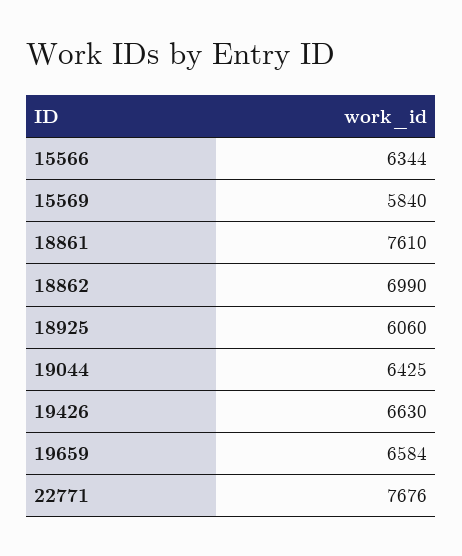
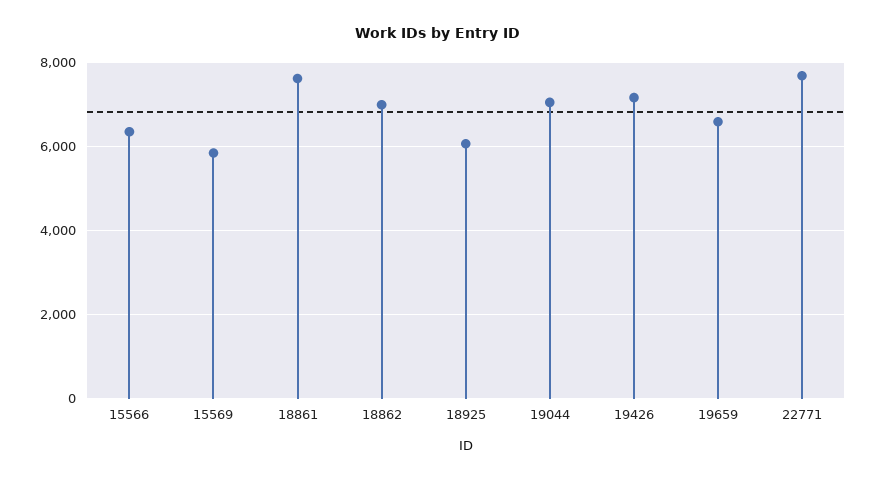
19044: 6425 -> 7000
19426: 6630 -> 7200

